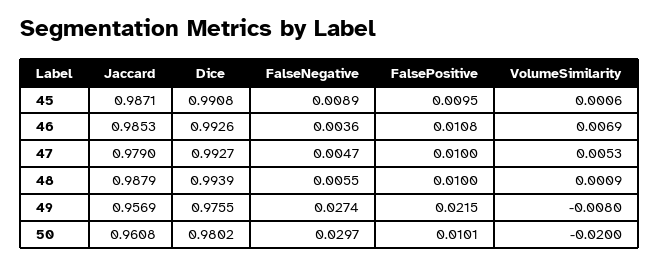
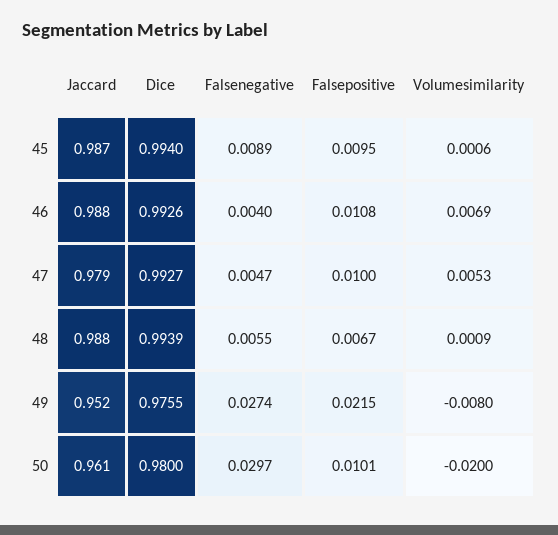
Dice, 45: 0.9908 -> 0.994
Jaccard, 46: 0.9853 -> 0.988
FalseNegative, 46: 0.0036 -> 0.004
FalsePositive, 48: 0.01 -> 0.0067
Jaccard, 49: 0.9569 -> 0.952
Dice, 50: 0.9802 -> 0.98

